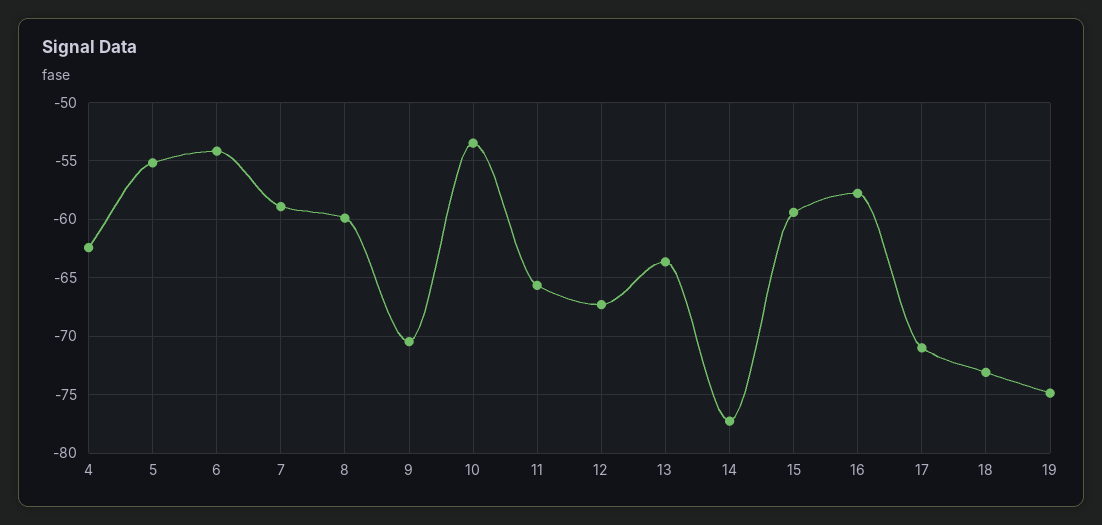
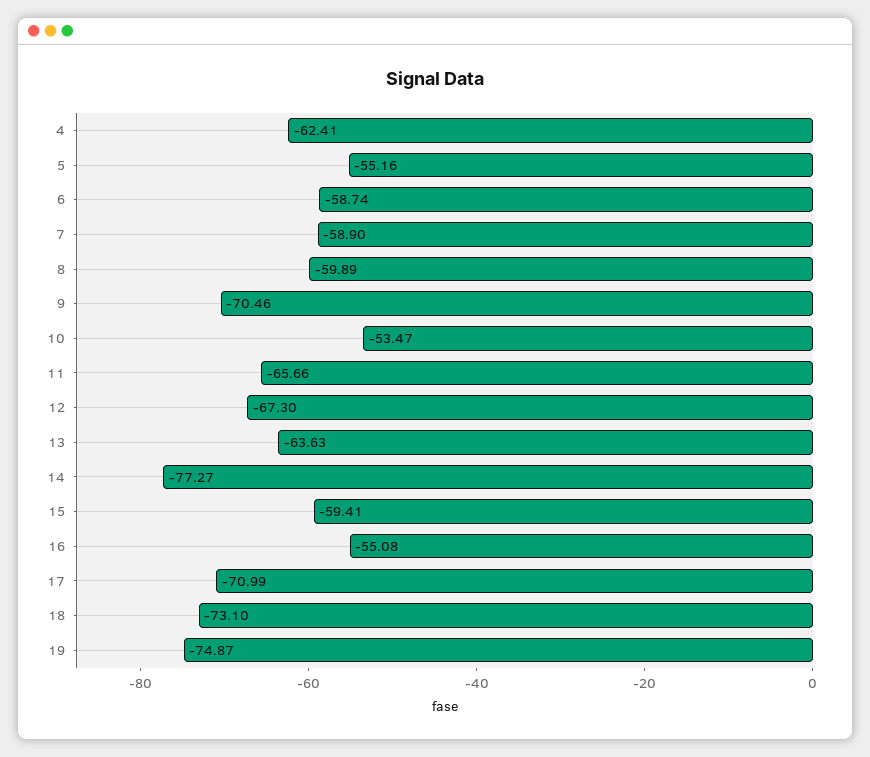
6: -54 -> -58.74
16: -58 -> -55.08

